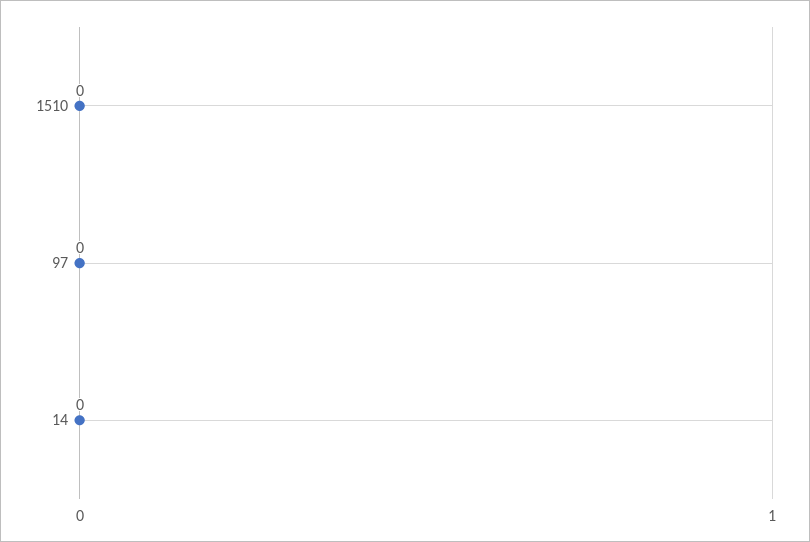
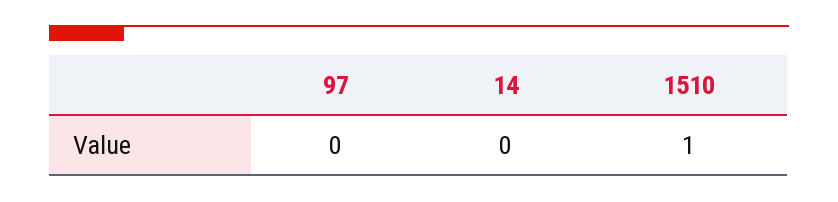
1510: 0 -> 1

